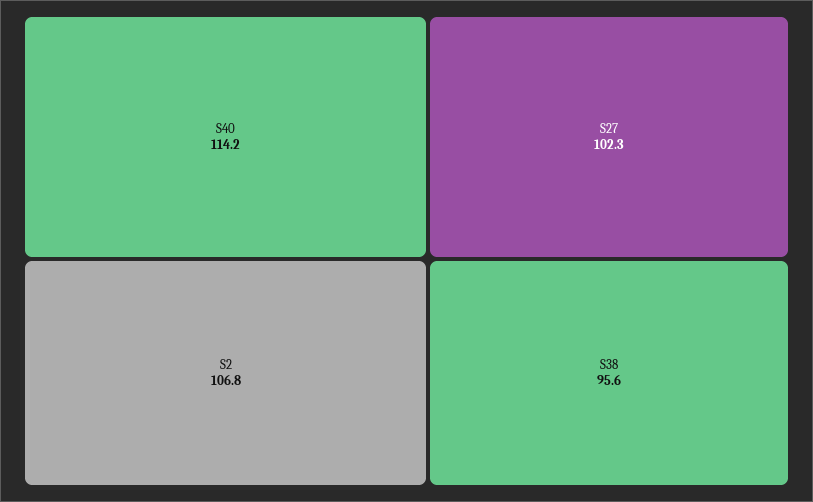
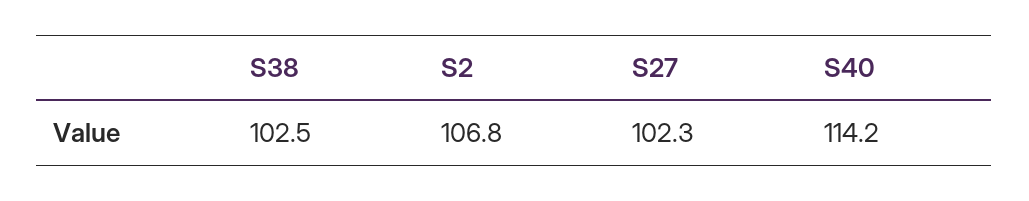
S38: 95.6 -> 102.5

